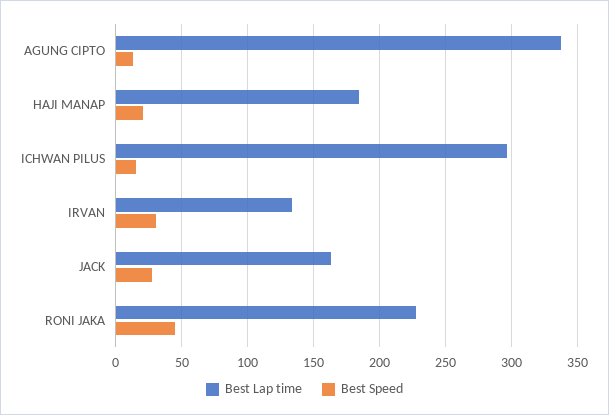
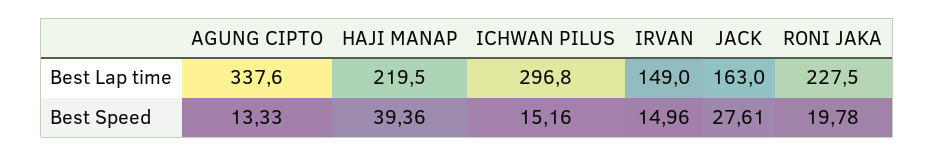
Best Lap time, HAJI MANAP: 185 -> 219.5
Best Speed, HAJI MANAP: 20 -> 39.36
Best Lap time, IRVAN: 135 -> 149
Best Speed, IRVAN: 30 -> 14.96
Best Speed, RONI JAKA: 45 -> 19.78

